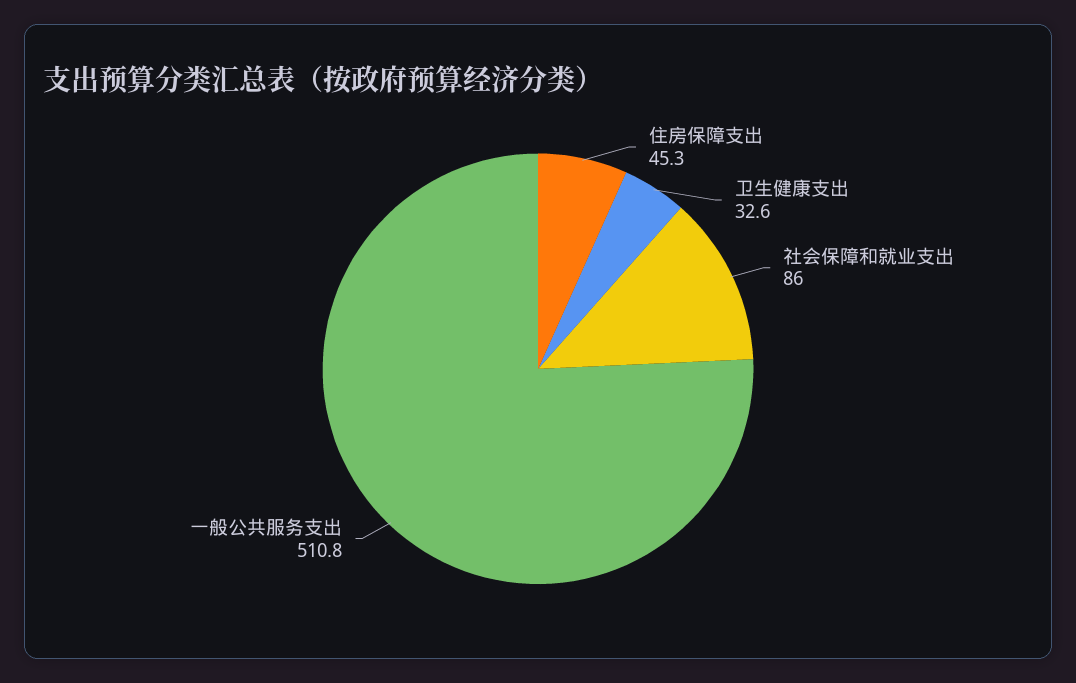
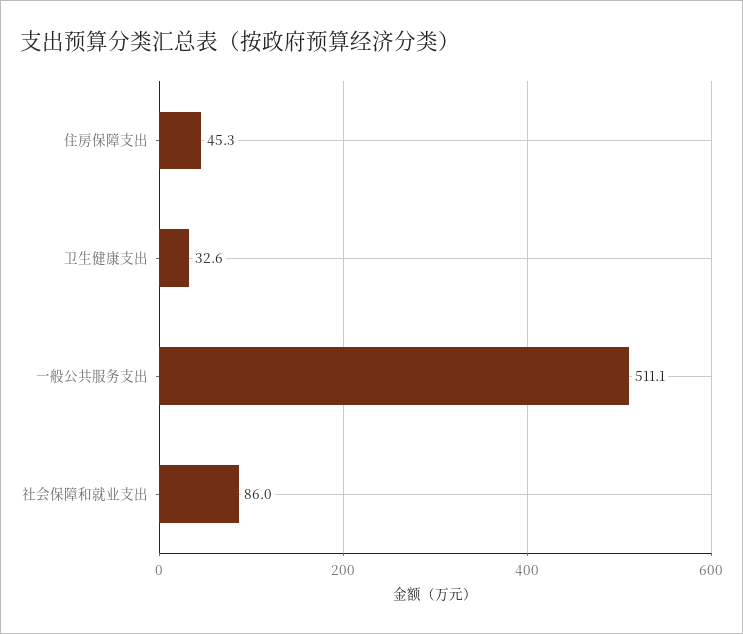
一般公共服务支出: 510.8 -> 511.1

